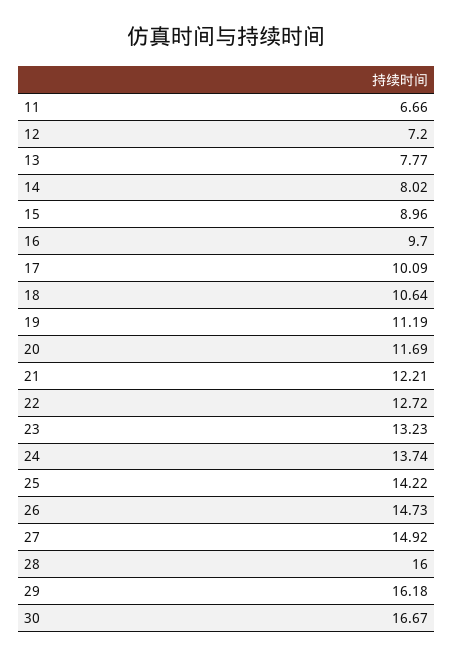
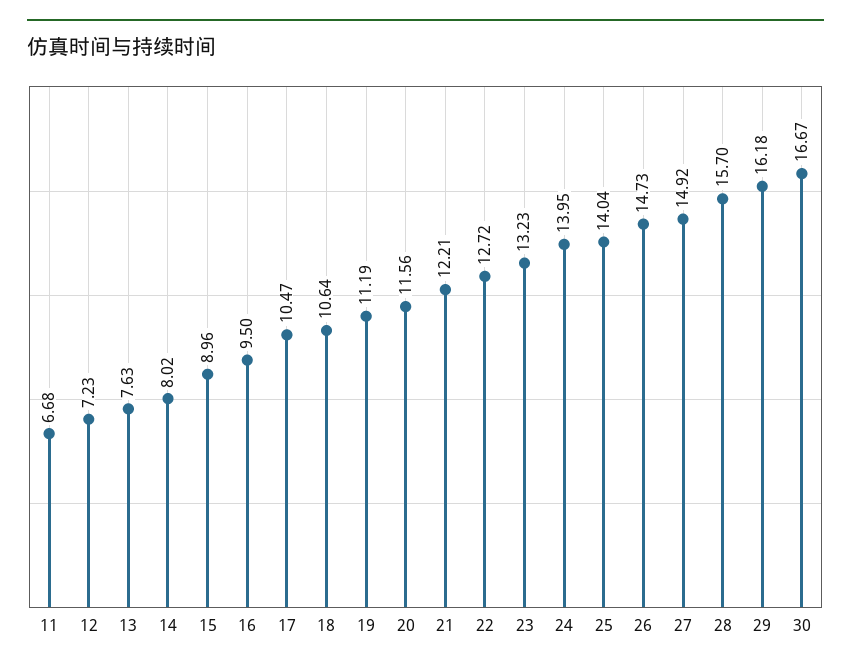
11: 6.66 -> 6.68
12: 7.2 -> 7.23
13: 7.77 -> 7.63
16: 9.7 -> 9.5
17: 10.09 -> 10.47
20: 11.69 -> 11.56
24: 13.74 -> 13.95
25: 14.22 -> 14.04
28: 16 -> 15.7

